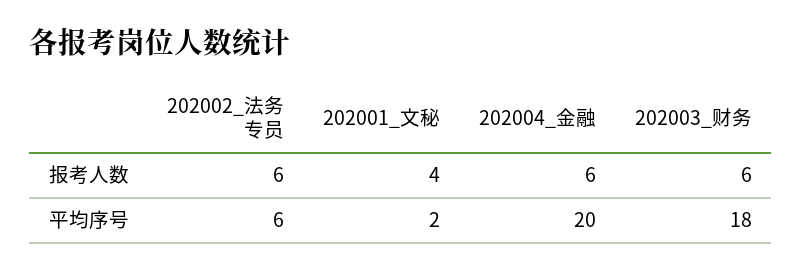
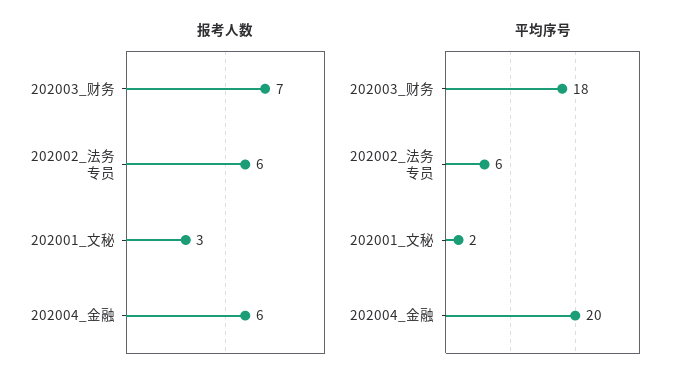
报考人数, 202001_文秘: 4 -> 3
报考人数, 202003_财务: 6 -> 7

